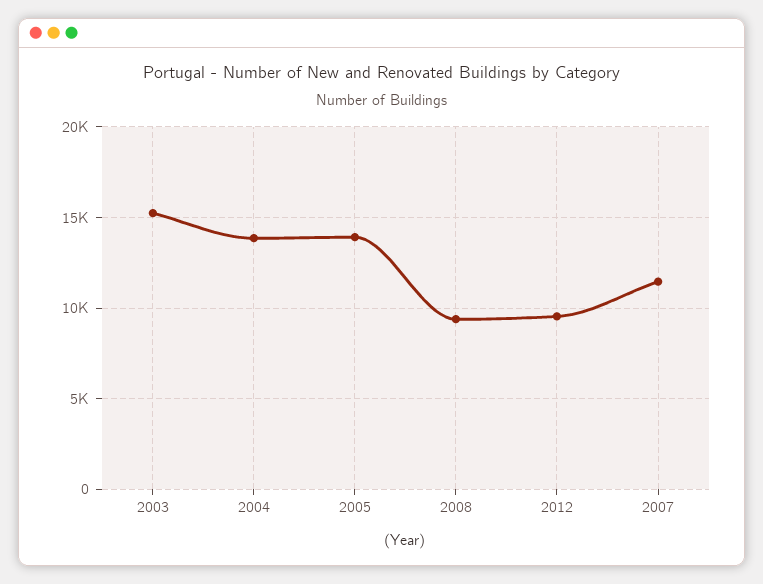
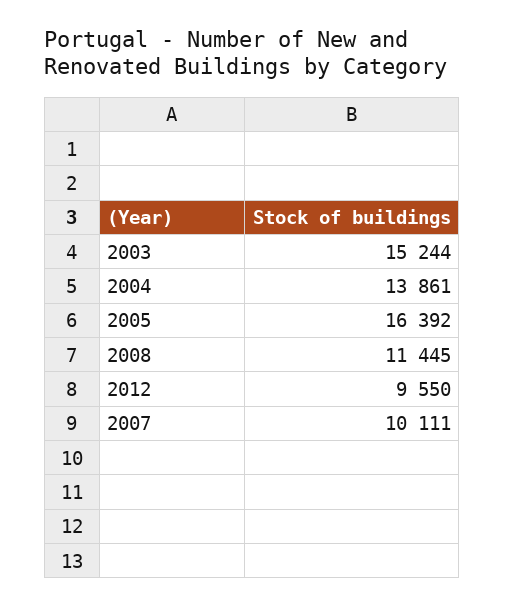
2005: 14000 -> 16392
2008: 9500 -> 11445
2007: 11500 -> 10111

